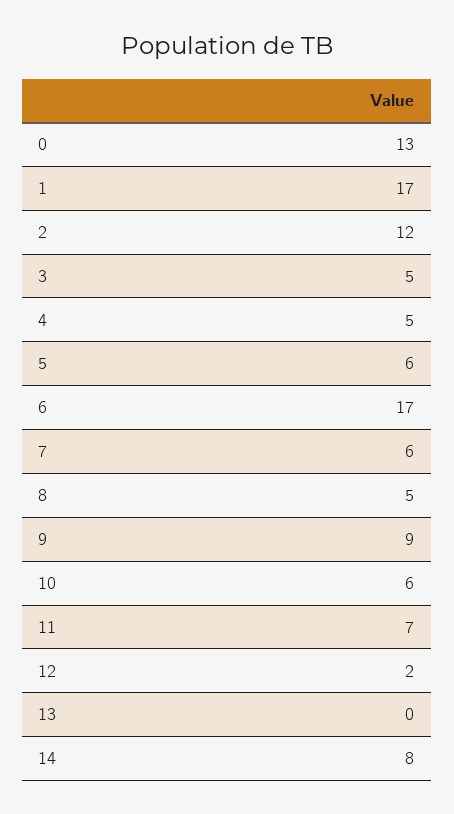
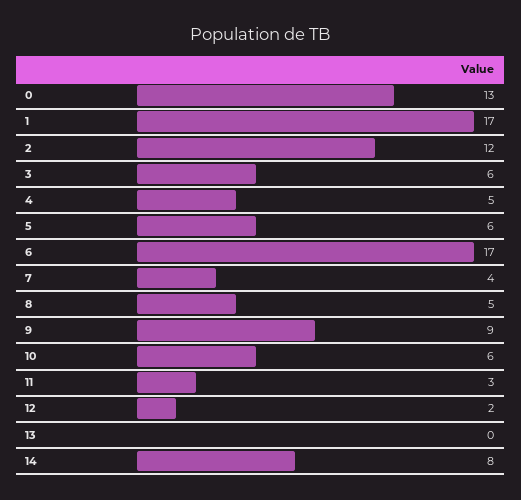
3: 5 -> 6
7: 6 -> 4
11: 7 -> 3

